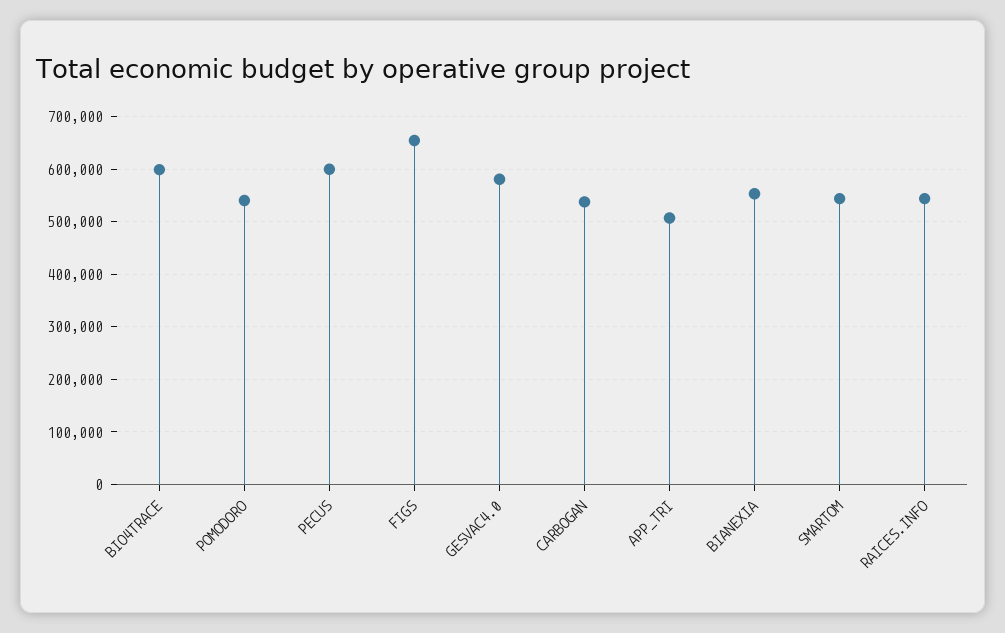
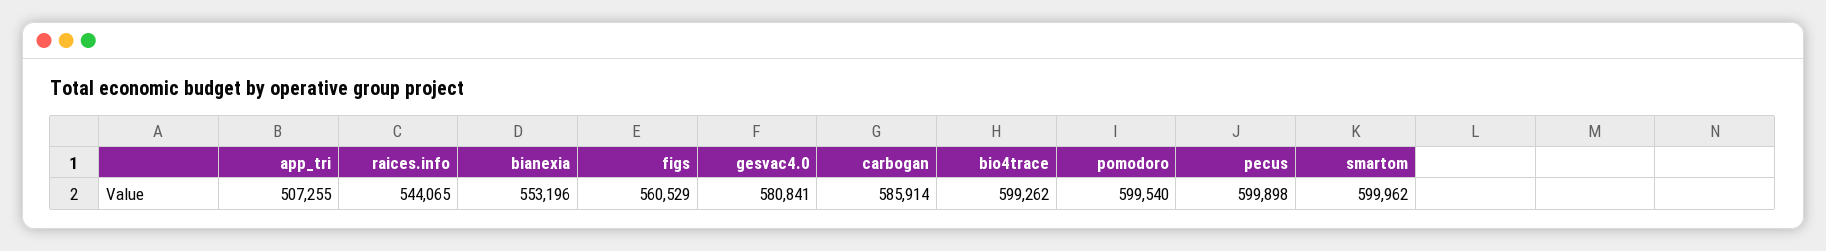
POMODORO: 540000 -> 599540
FIGS: 660000 -> 560529
CARBOGAN: 540000 -> 585914
SMARTOM: 540000 -> 599962

